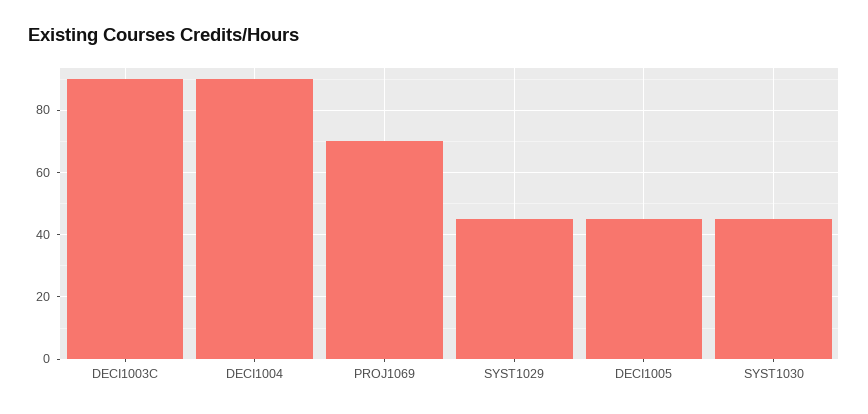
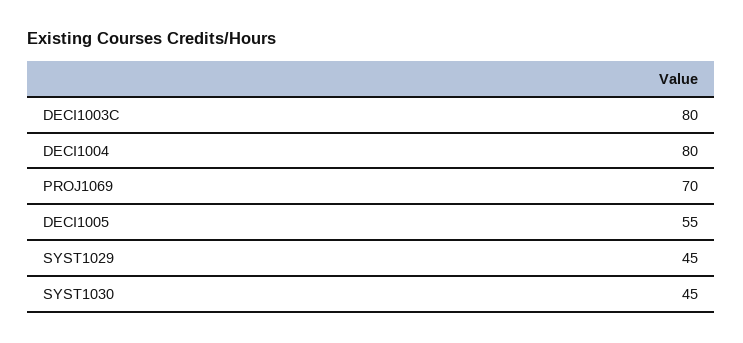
DECI1003C: 90 -> 80
DECI1004: 90 -> 80
DECI1005: 45 -> 55

